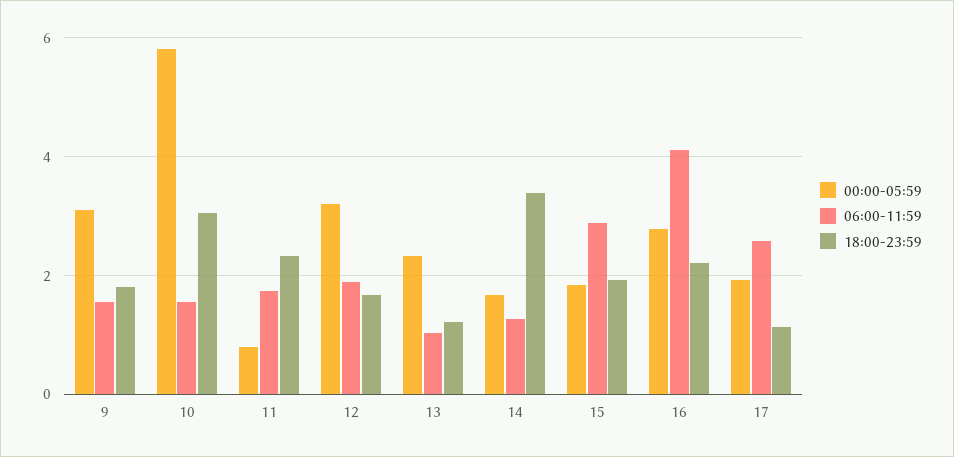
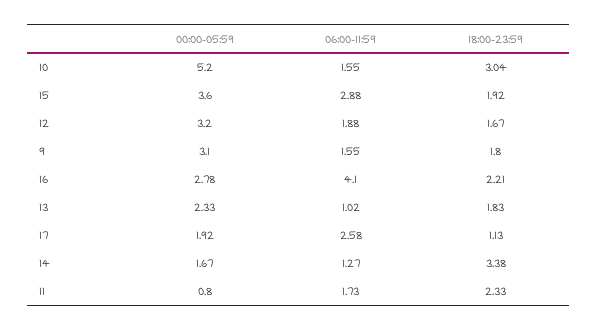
00:00-05:59, 10: 5.8 -> 5.2
18:00-23:59, 13: 1.2 -> 1.83
00:00-05:59, 15: 1.8 -> 3.6

